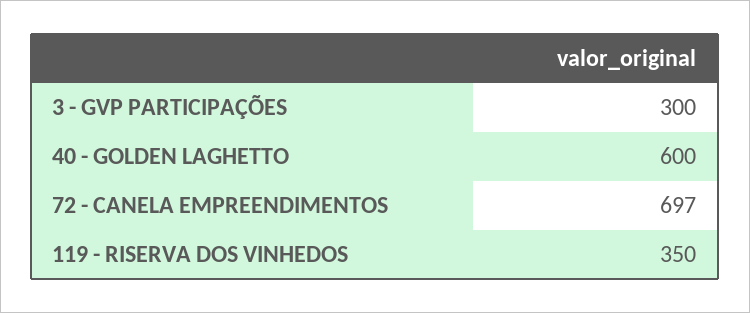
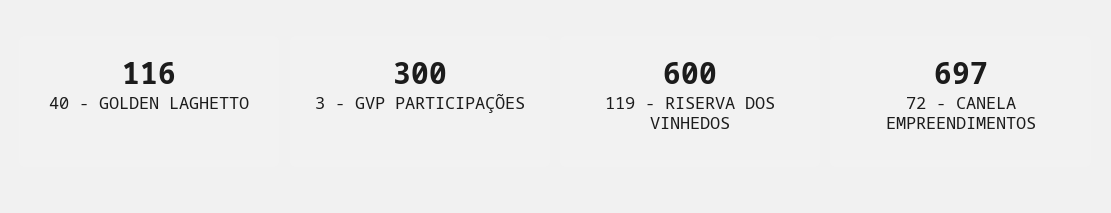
40 - GOLDEN LAGHETTO: 600 -> 116
119 - RISERVA DOS VINHEDOS: 350 -> 600

